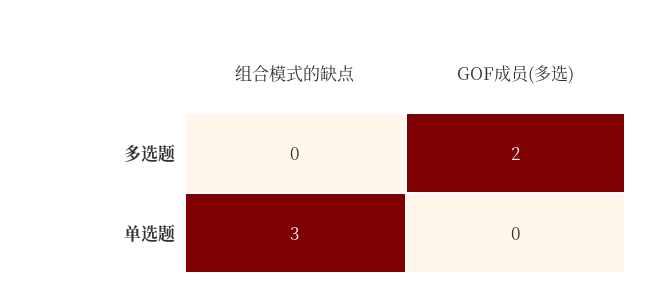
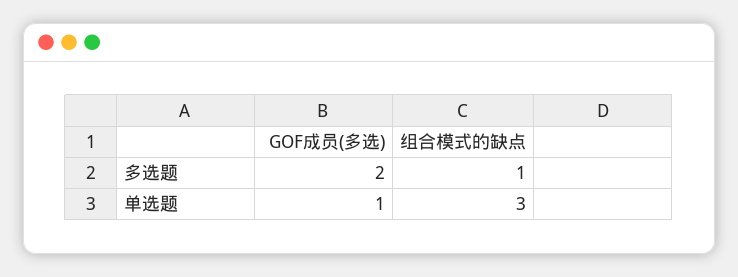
组合模式的缺点, 多选题: 0 -> 1
GOF成员(多选), 单选题: 0 -> 1

